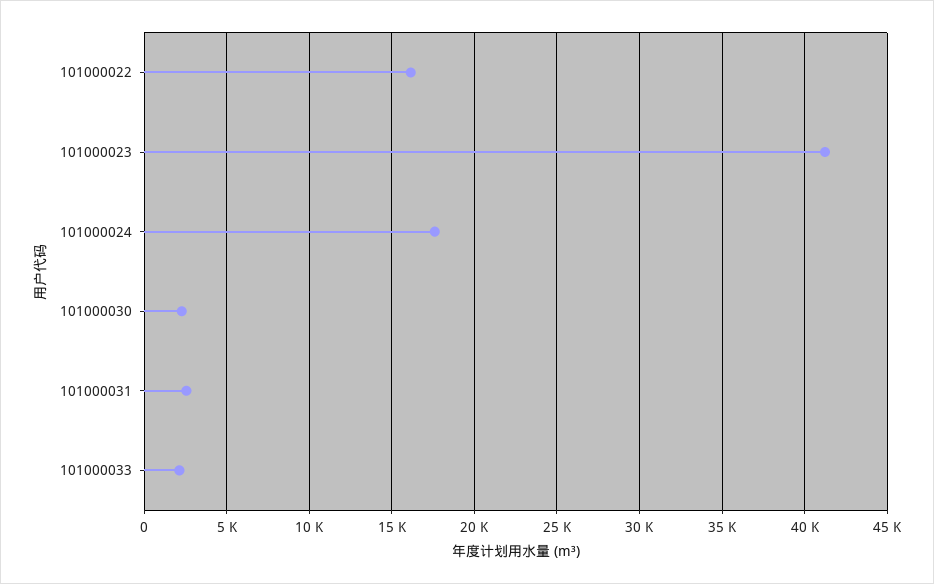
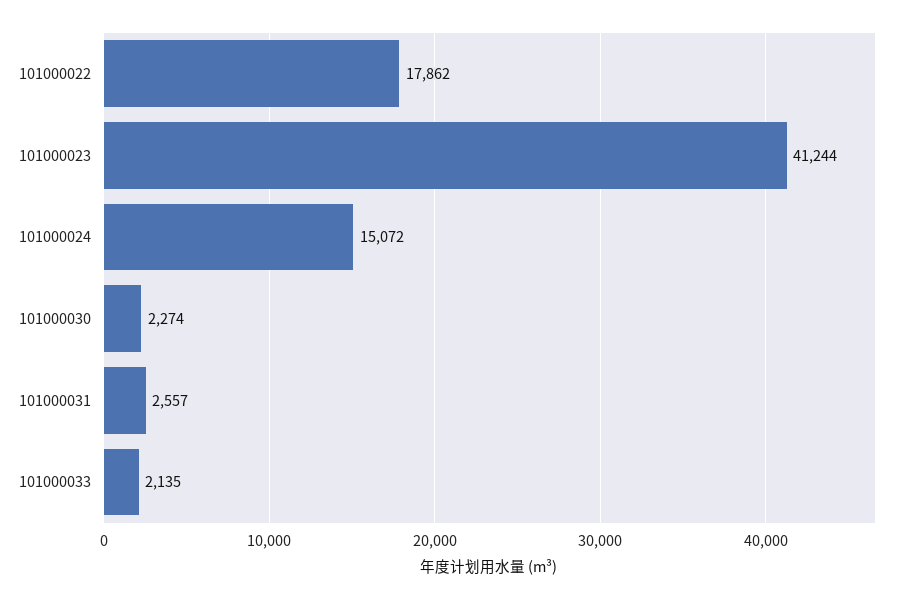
101000022: 16000 -> 17862
101000024: 17500 -> 15072

